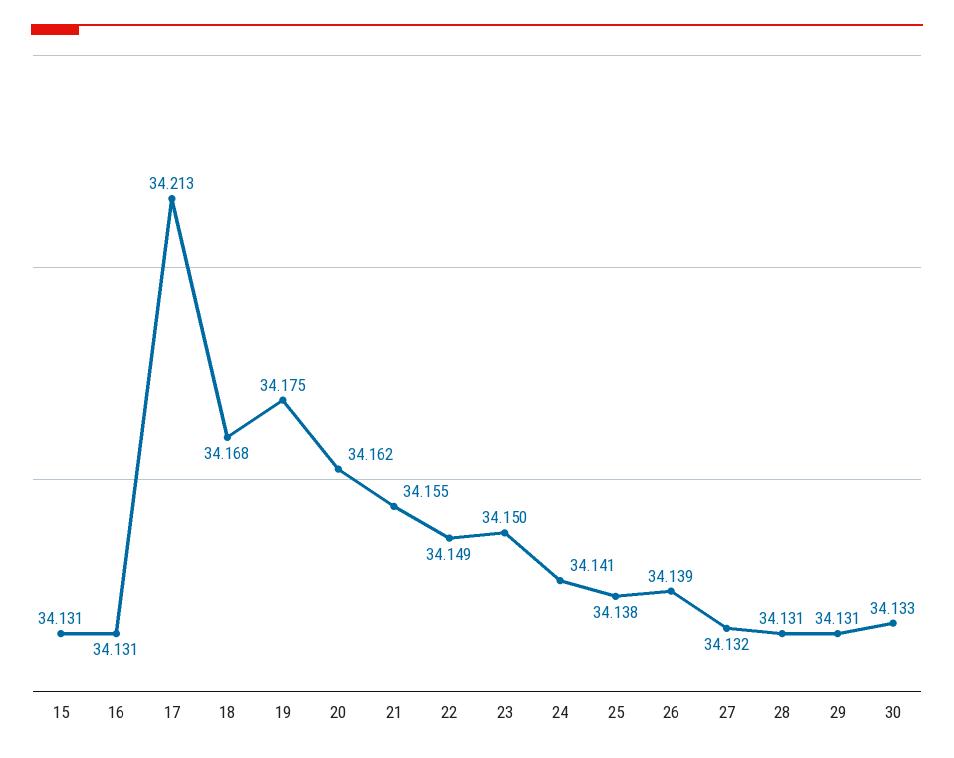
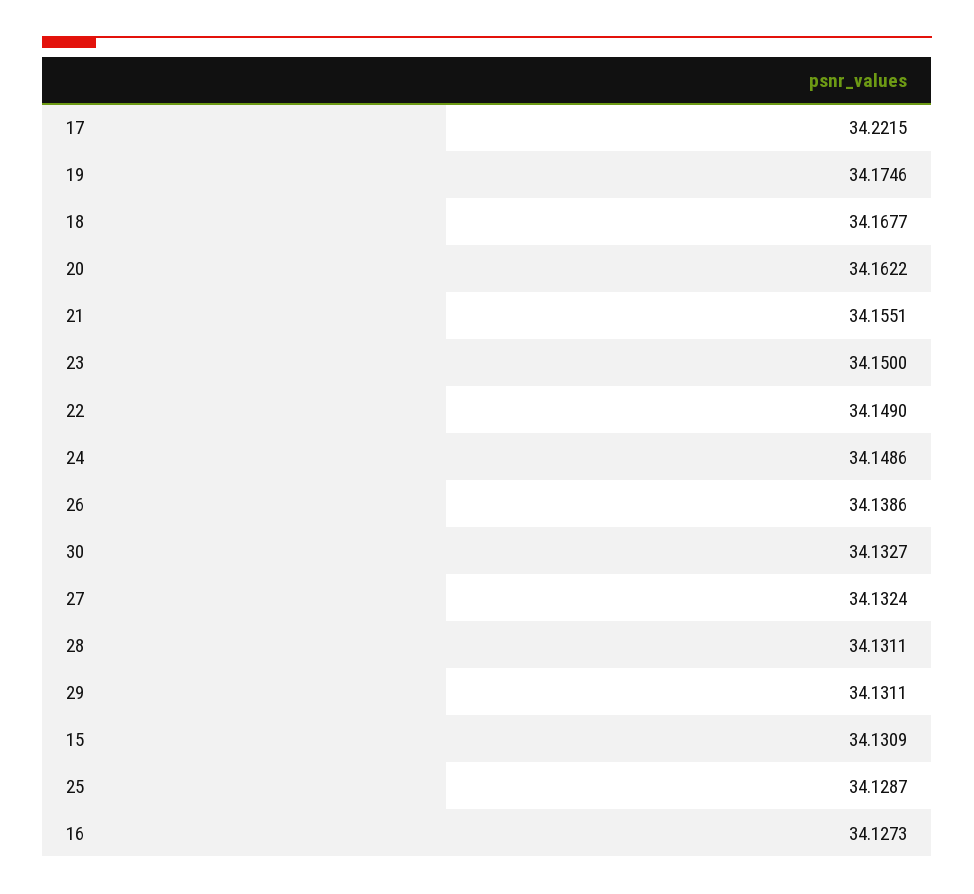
16: 34.131 -> 34.1273
17: 34.213 -> 34.2215
24: 34.141 -> 34.1486
25: 34.138 -> 34.1287

